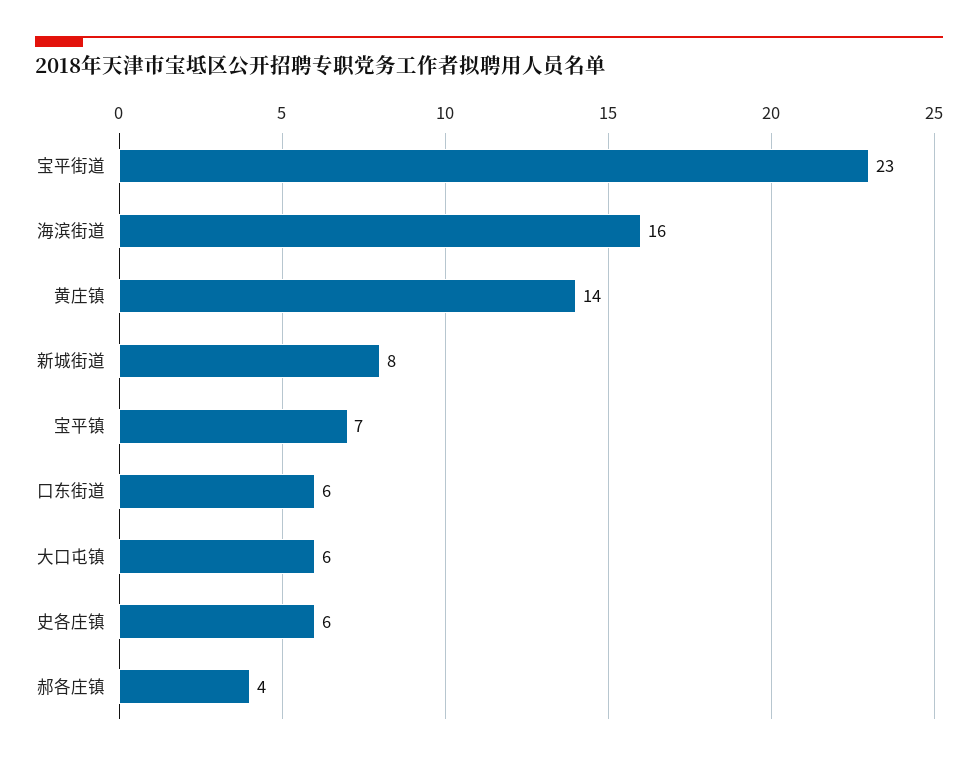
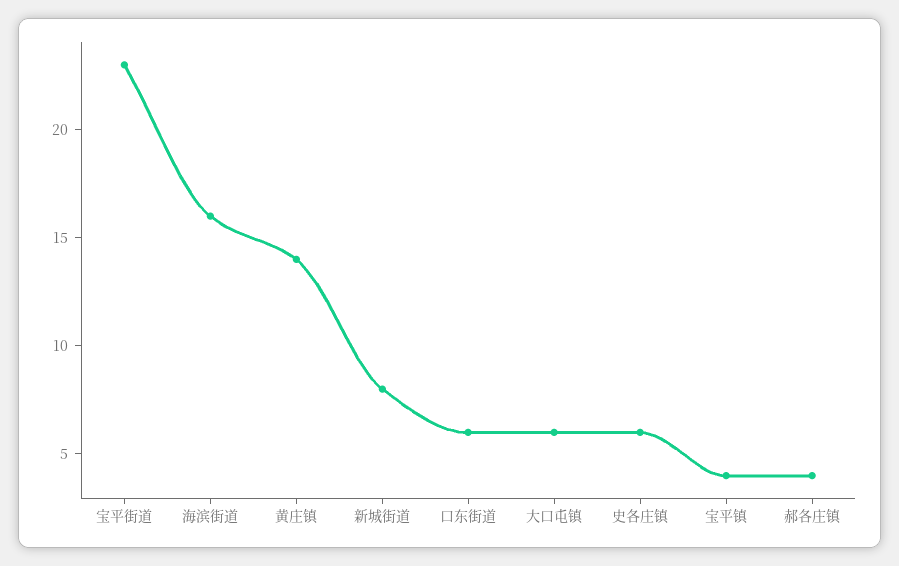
宝平镇: 7 -> 4

